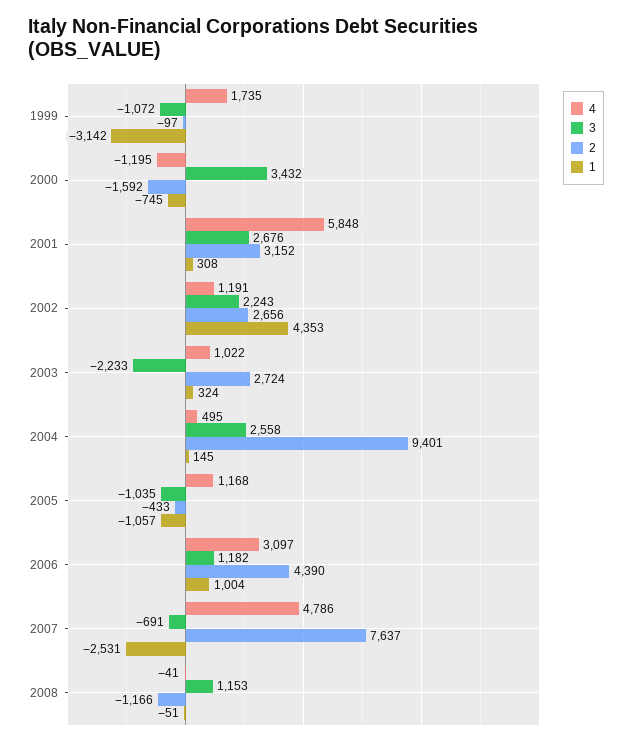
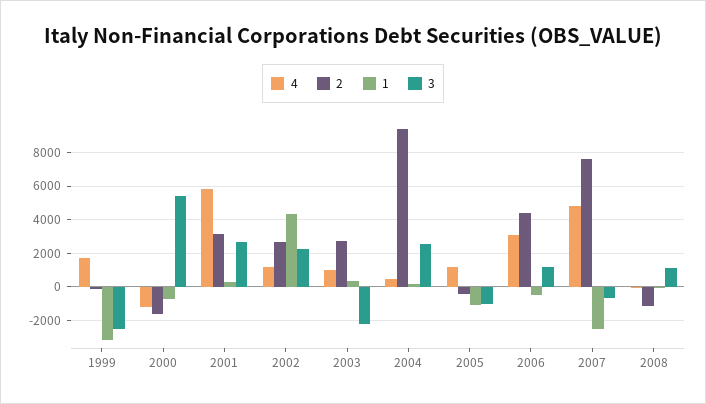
3, 1999: -1072 -> -2500
3, 2000: 3432 -> 5500
1, 2006: 1004 -> -500

